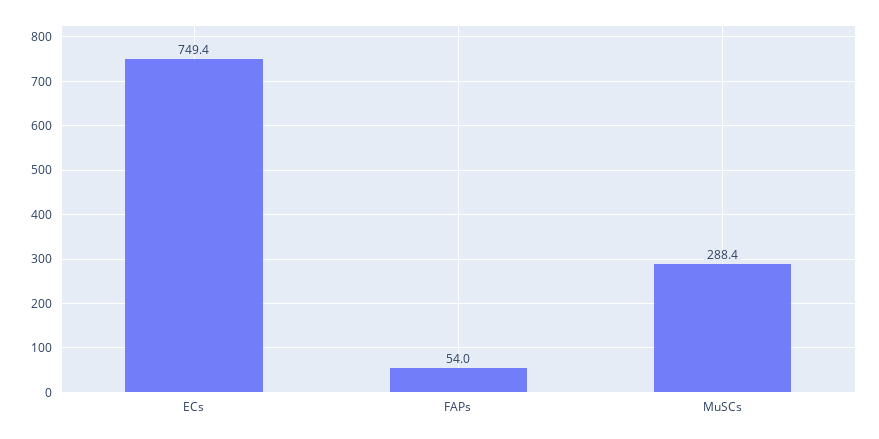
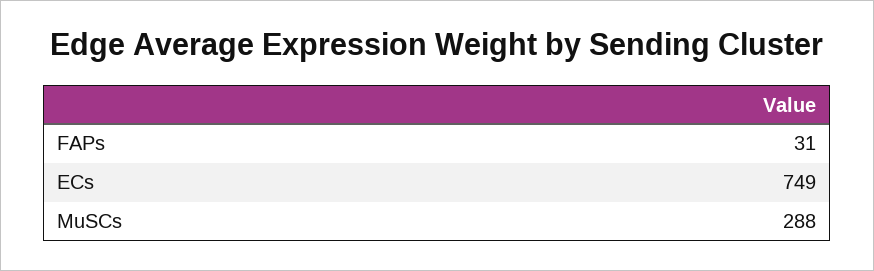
FAPs: 54 -> 31

